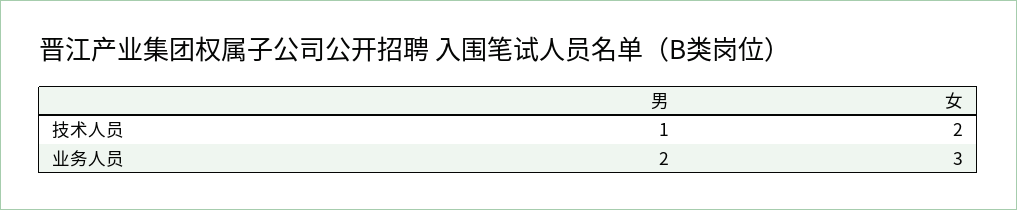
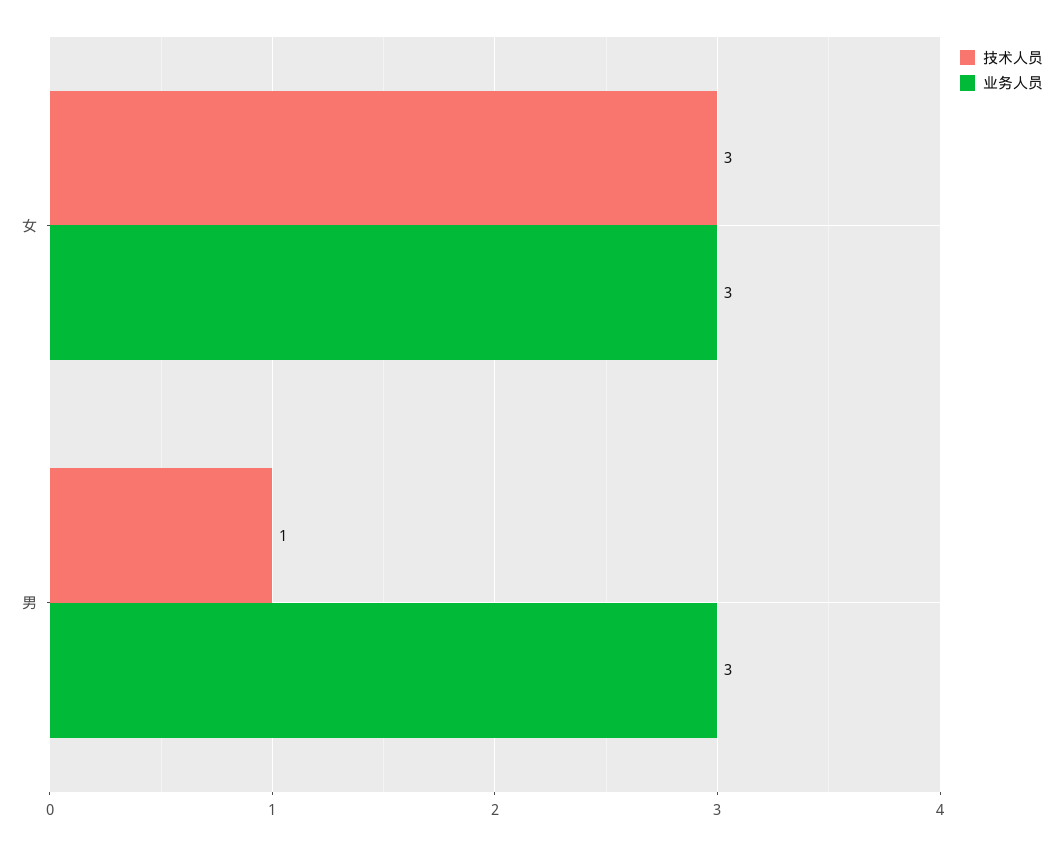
技术人员, 女: 2 -> 3
业务人员, 男: 2 -> 3

